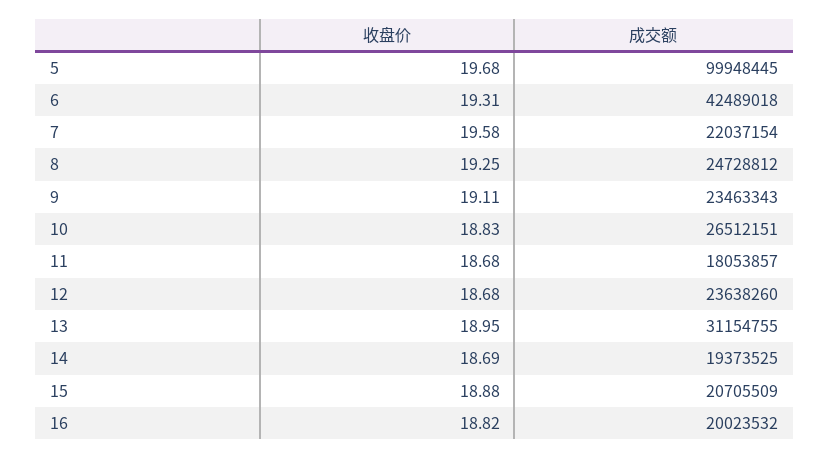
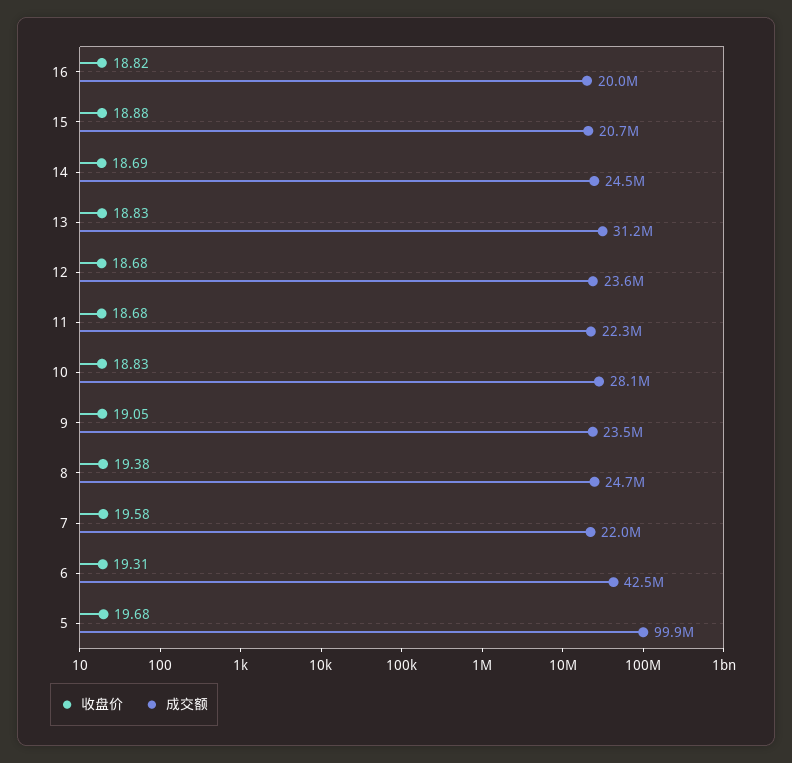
收盘价, 8: 19.25 -> 19.38
收盘价, 9: 19.11 -> 19.05
成交额, 10: 26512151 -> 28100000
成交额, 11: 18053857 -> 22300000
收盘价, 13: 18.95 -> 18.83
成交额, 14: 19373525 -> 24500000

